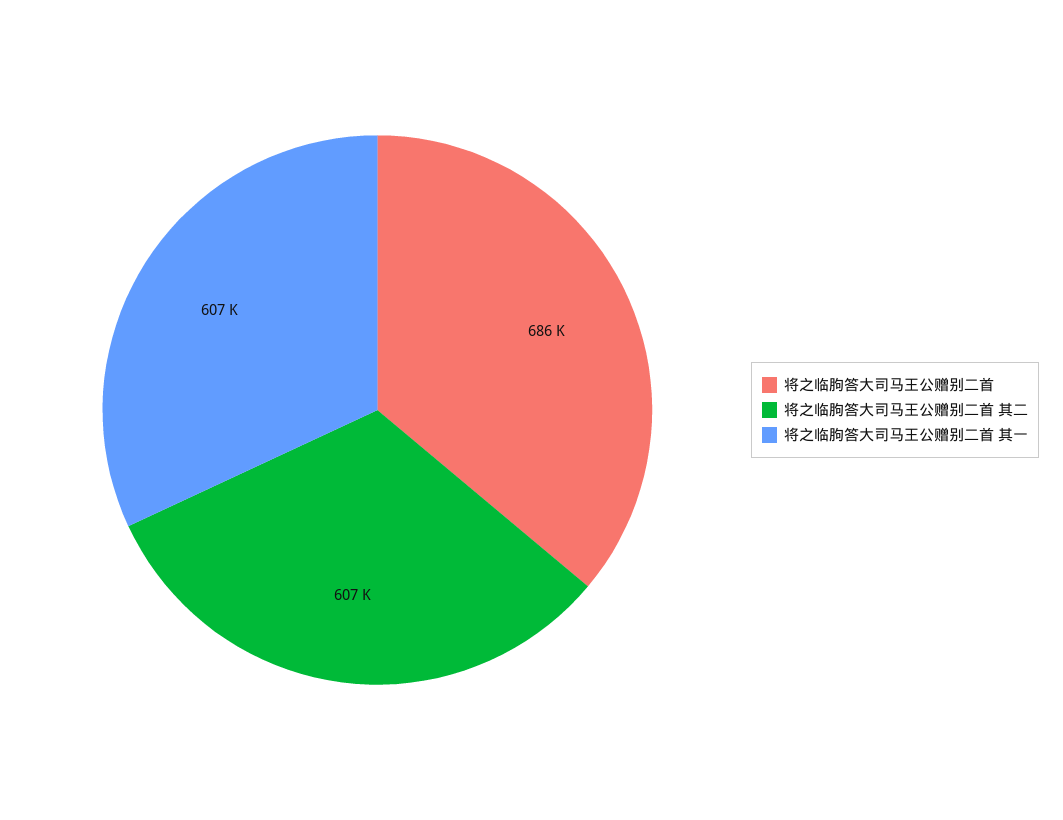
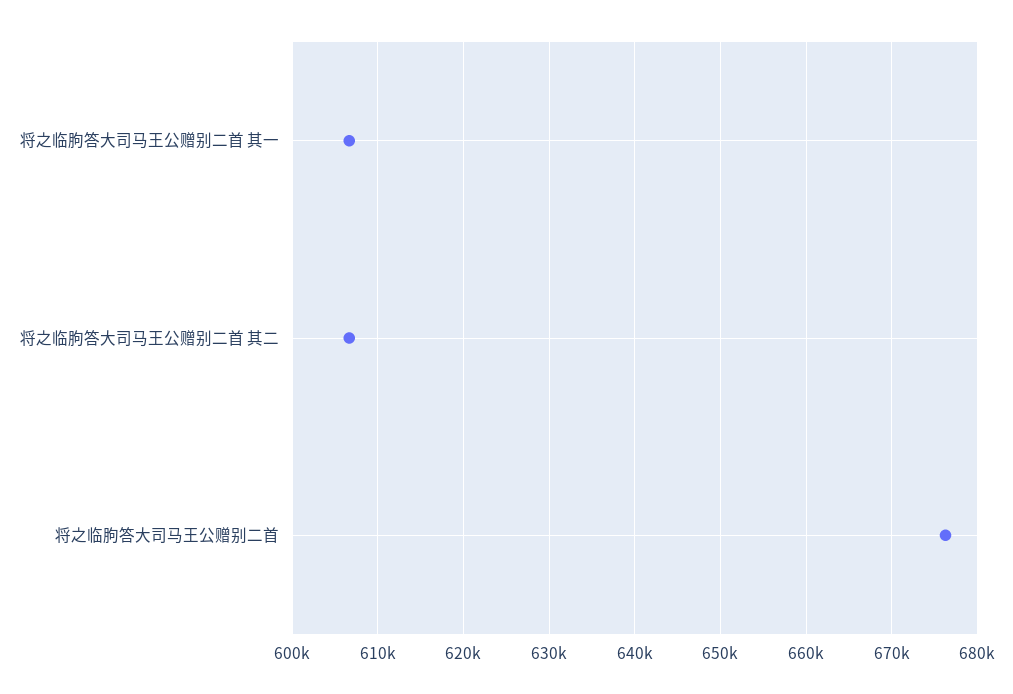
将之临朐答大司马王公赠别二首: 686000 -> 676000

